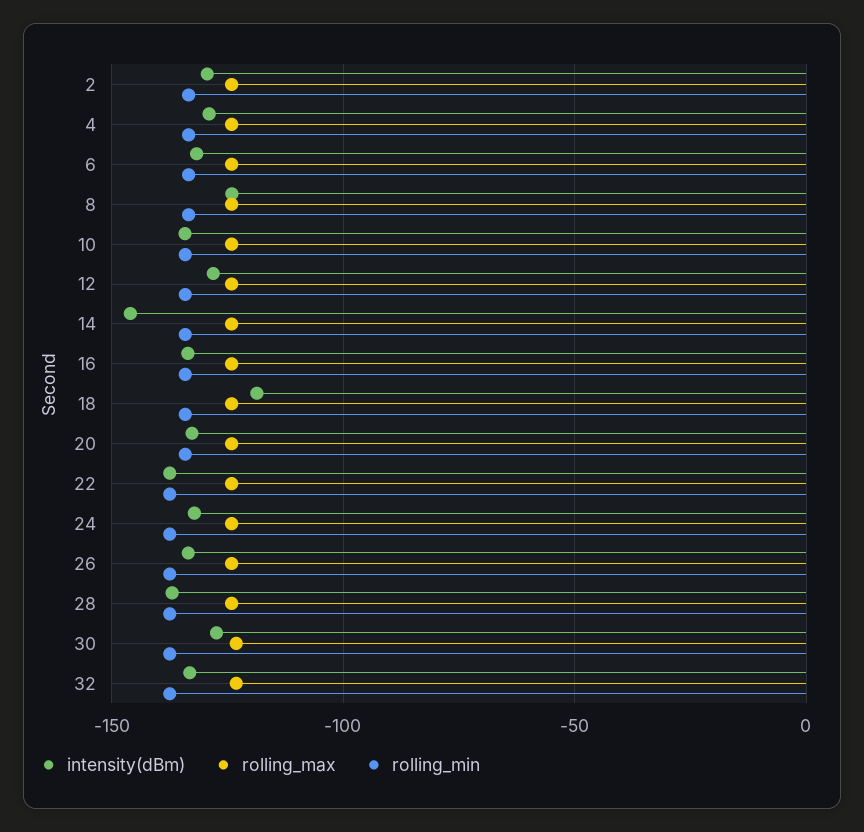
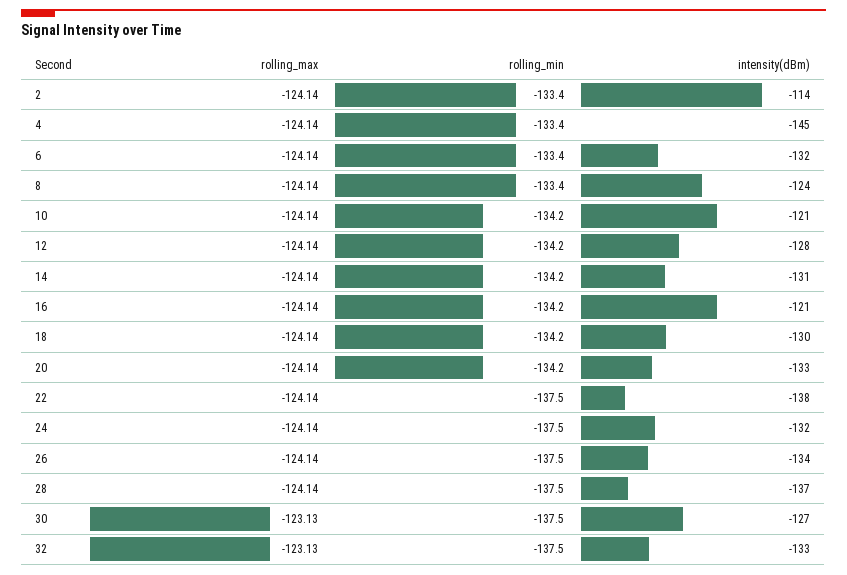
intensity(dBm), 2: -130 -> -114
intensity(dBm), 4: -130 -> -145
intensity(dBm), 10: -135 -> -121
intensity(dBm), 14: -145 -> -131
intensity(dBm), 16: -135 -> -121
intensity(dBm), 18: -120 -> -130

